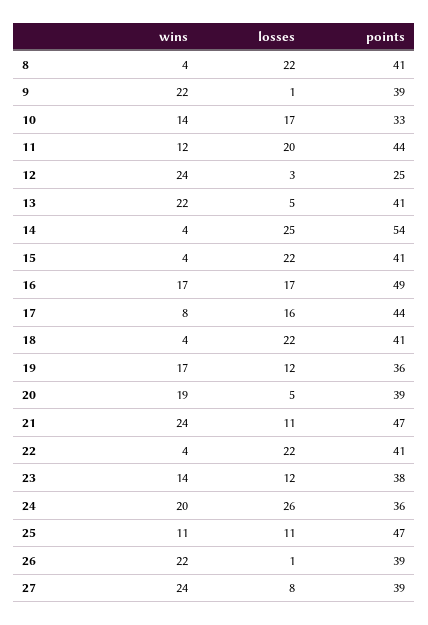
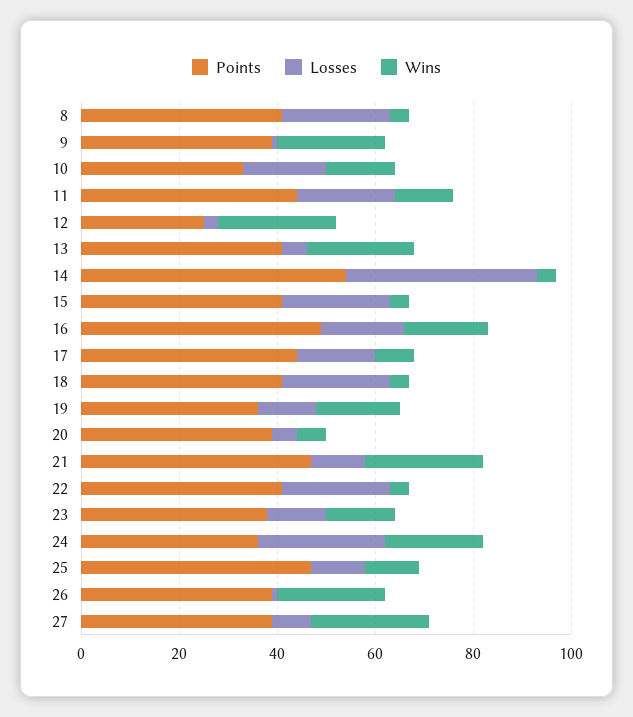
losses, 14: 25 -> 40
wins, 20: 19 -> 5

